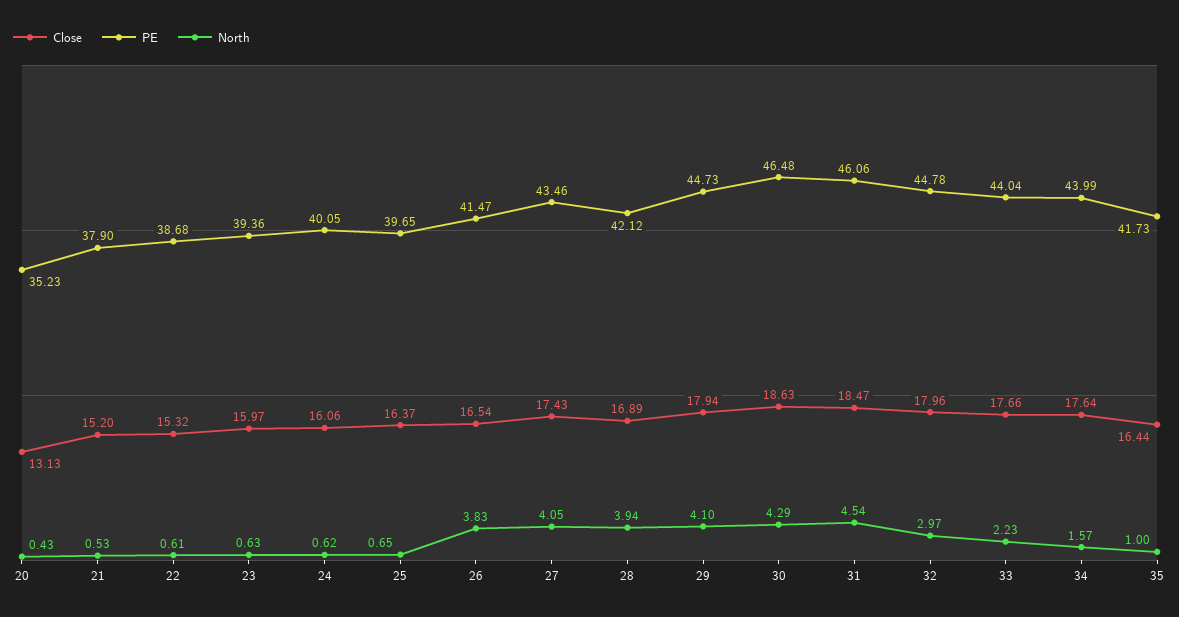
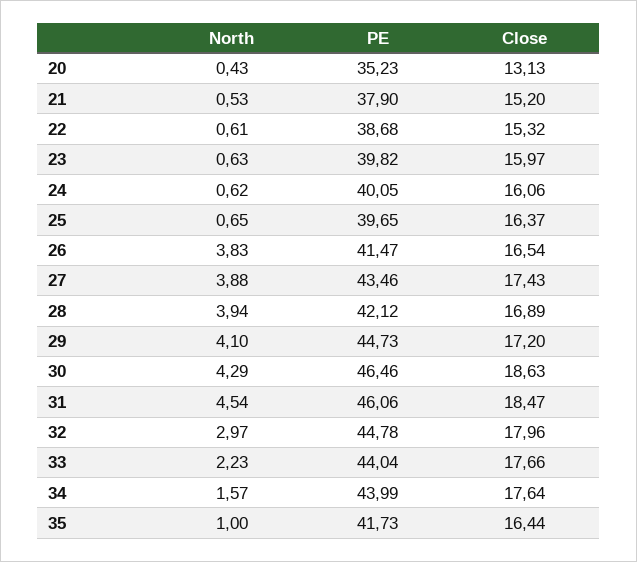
PE, 23: 39.36 -> 39.82
North, 27: 4.05 -> 3.88
Close, 29: 17.94 -> 17.2
PE, 30: 46.48 -> 46.46

